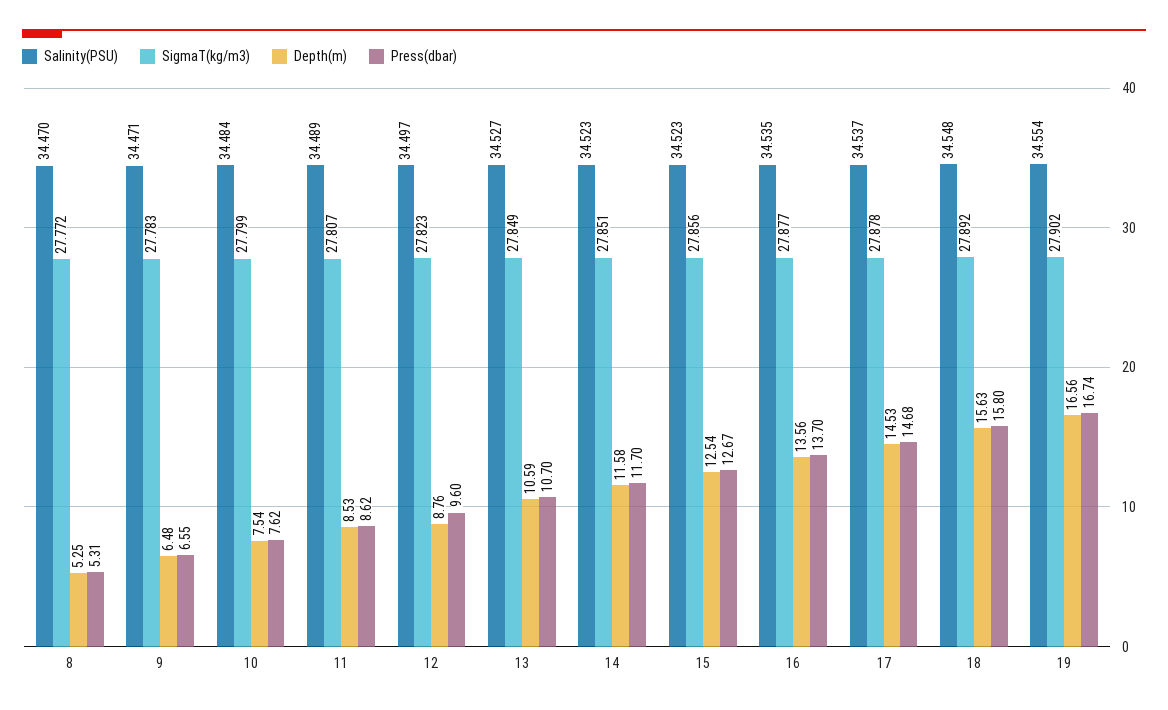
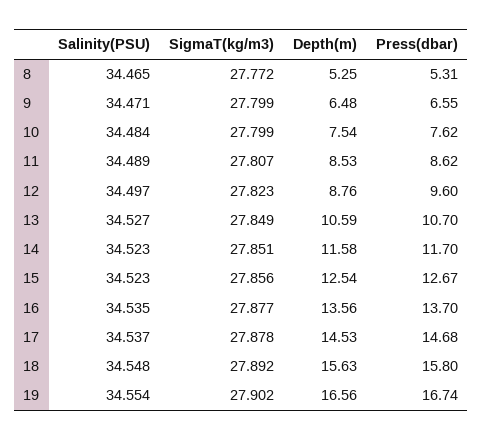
Salinity(PSU), 8: 34.47 -> 34.465
SigmaT(kg/m3), 9: 27.783 -> 27.799

